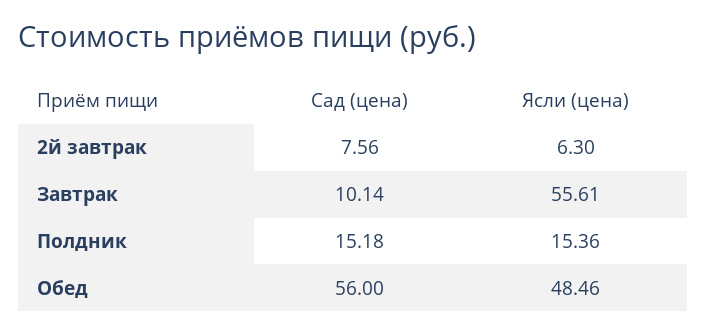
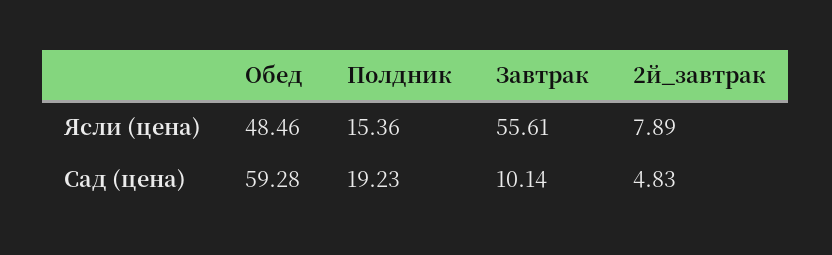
Сад (цена), 2й завтрак: 7.56 -> 4.83
Ясли (цена), 2й завтрак: 6.3 -> 7.89
Сад (цена), Полдник: 15.18 -> 19.23
Сад (цена), Обед: 56 -> 59.28

